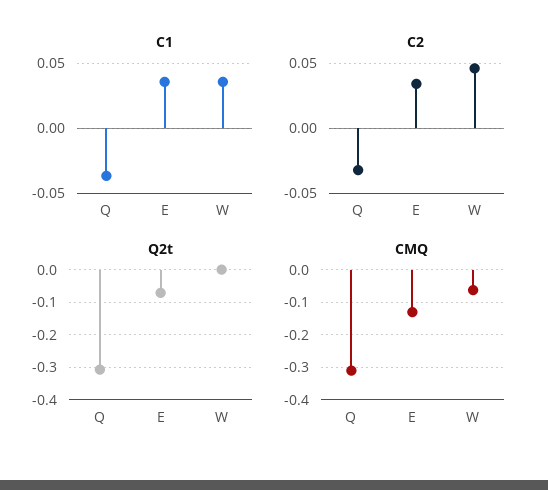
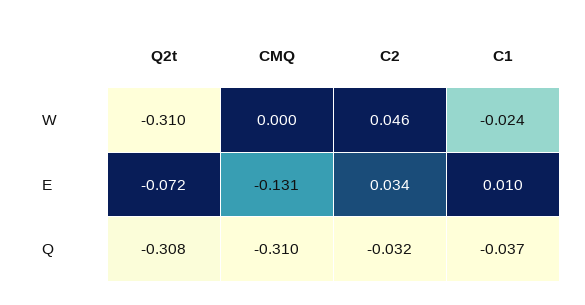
C1, E: 0.035 -> 0.01
C1, W: 0.035 -> -0.024
Q2t, W: 0 -> -0.31
CMQ, W: -0.06 -> 0

